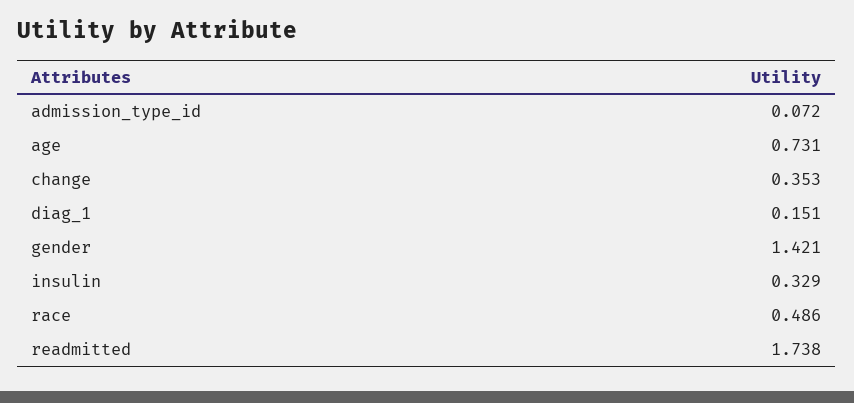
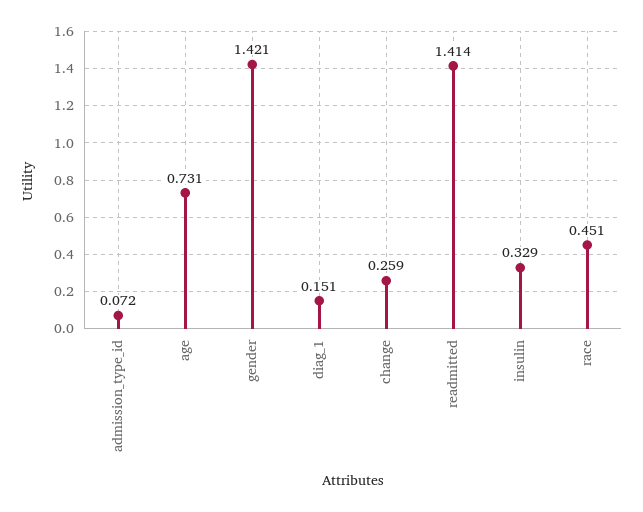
change: 0.353 -> 0.259
race: 0.486 -> 0.451
readmitted: 1.738 -> 1.414

